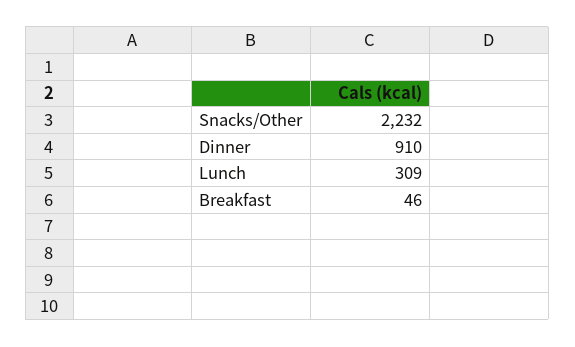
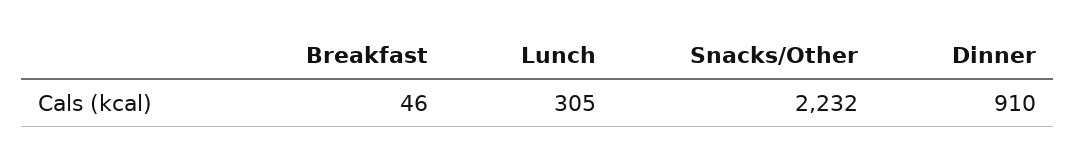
Lunch: 309 -> 305

